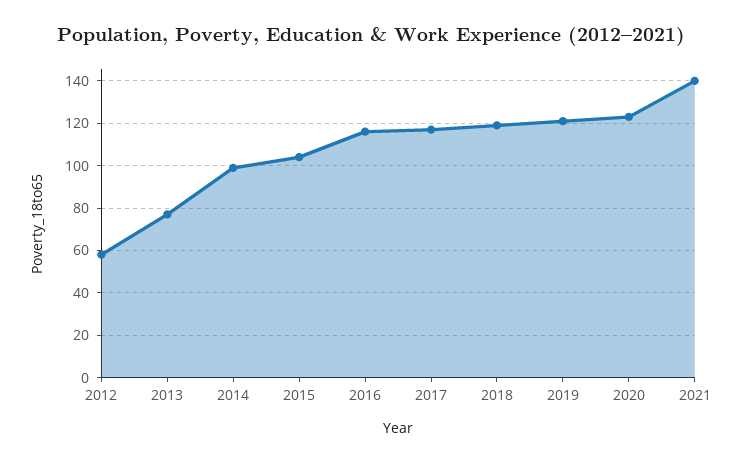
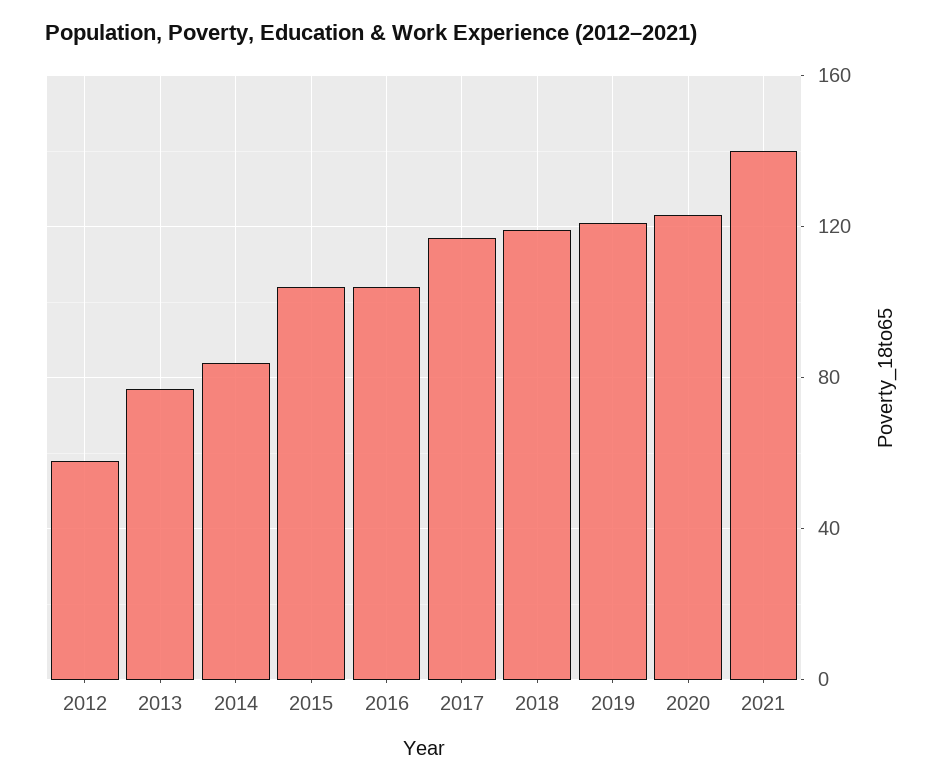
2014: 100 -> 85
2016: 115 -> 105

